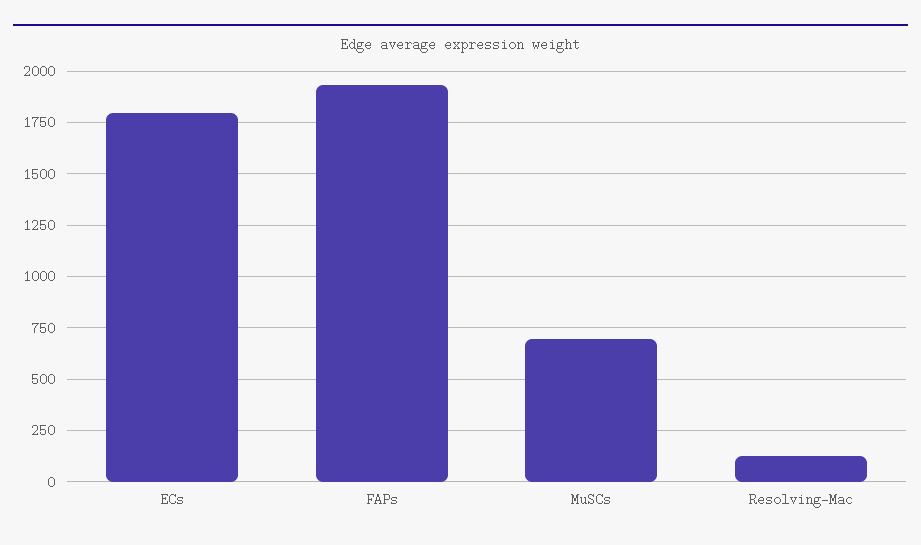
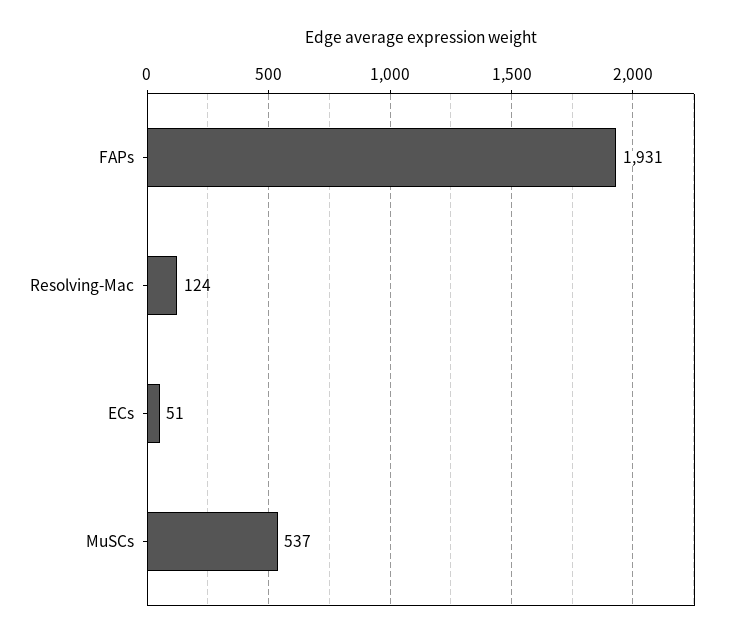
ECs: 1800 -> 51
MuSCs: 700 -> 537

